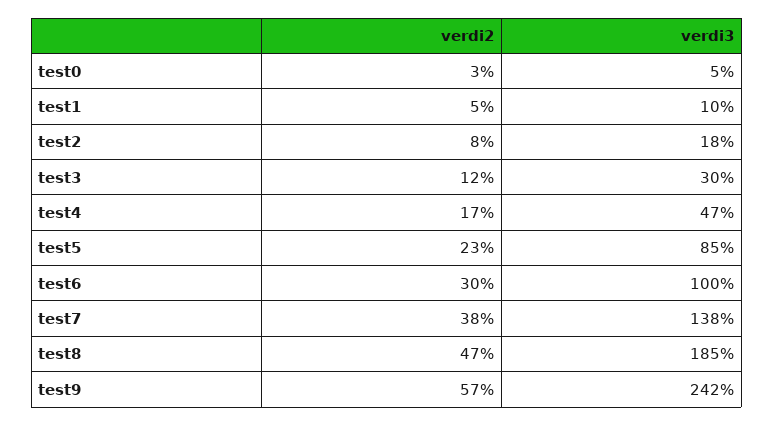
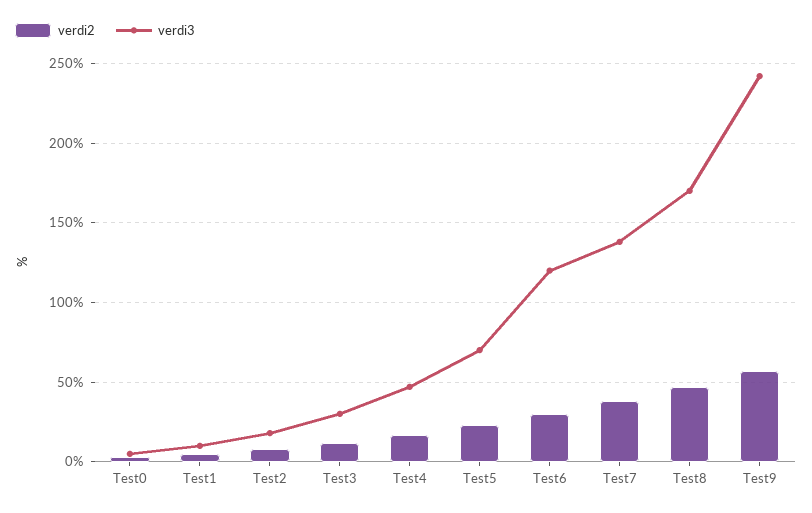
verdi3, test5: 85 -> 70
verdi3, test6: 100 -> 120
verdi3, test8: 185 -> 170

